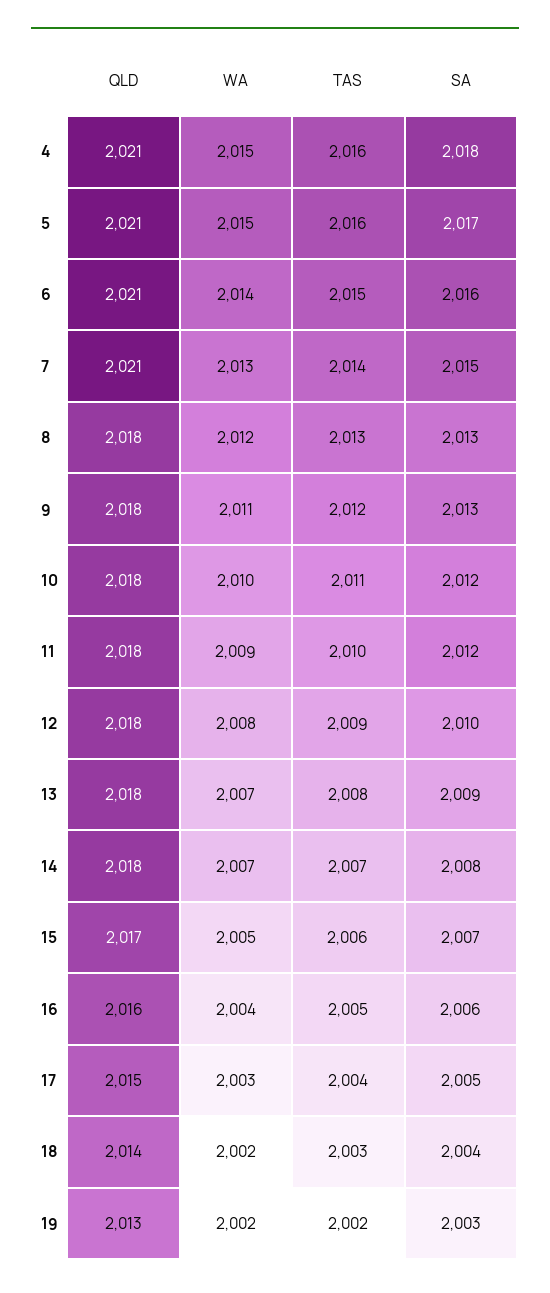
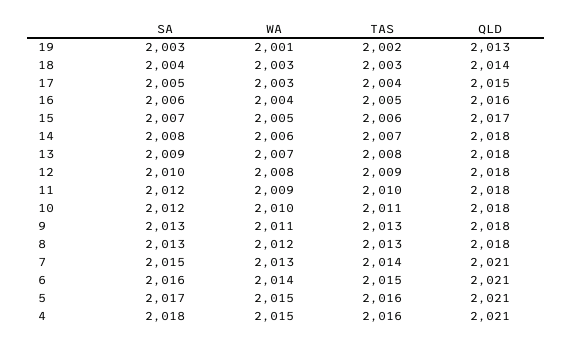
TAS, 9: 2012 -> 2013
WA, 14: 2007 -> 2006
WA, 18: 2002 -> 2003
WA, 19: 2002 -> 2001

